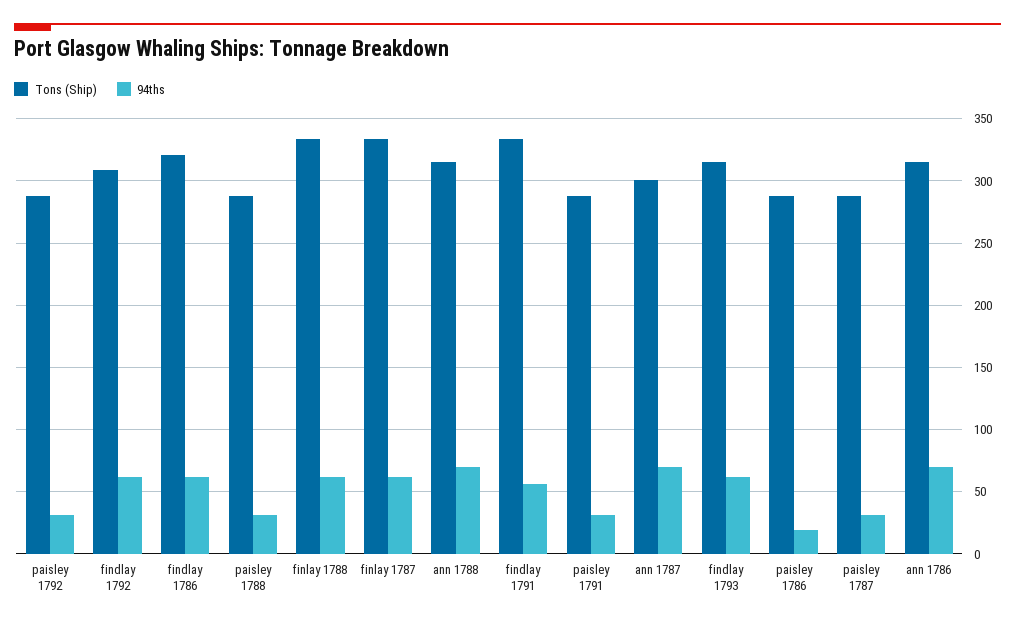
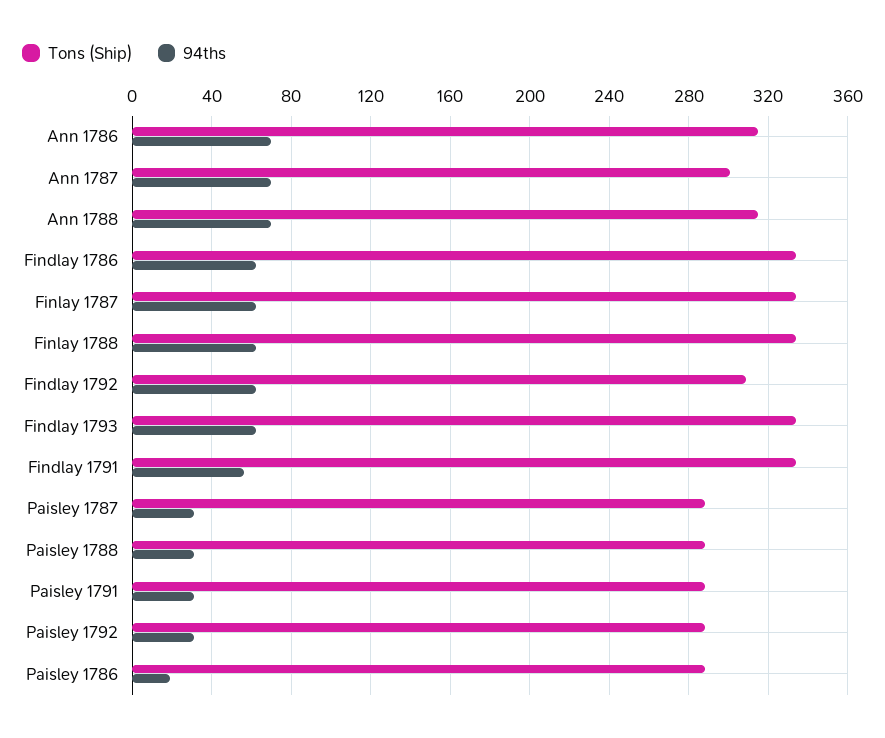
Tons (Ship), findlay 1786: 320 -> 335
Tons (Ship), findlay 1793: 315 -> 335

